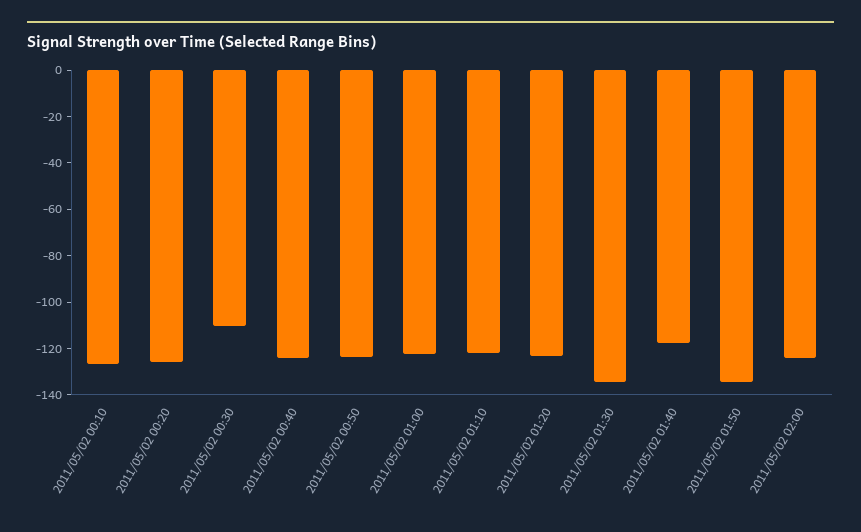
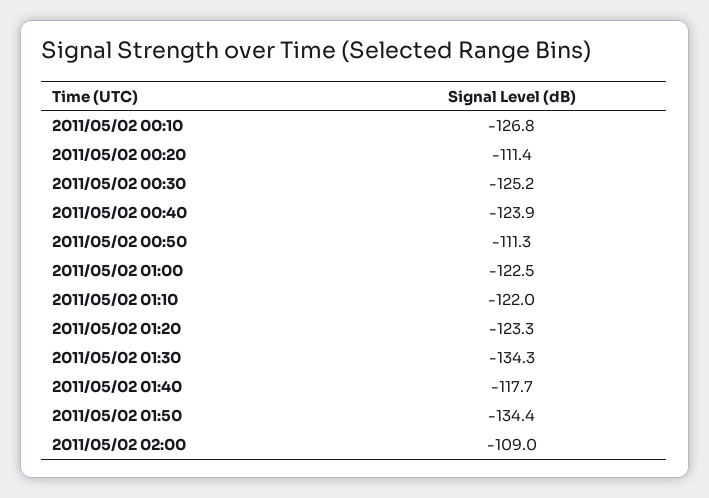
2011/05/02 00:20: -125 -> -111.4
2011/05/02 00:30: -110 -> -125.2
2011/05/02 00:50: -125 -> -111.3
2011/05/02 02:00: -125 -> -109

